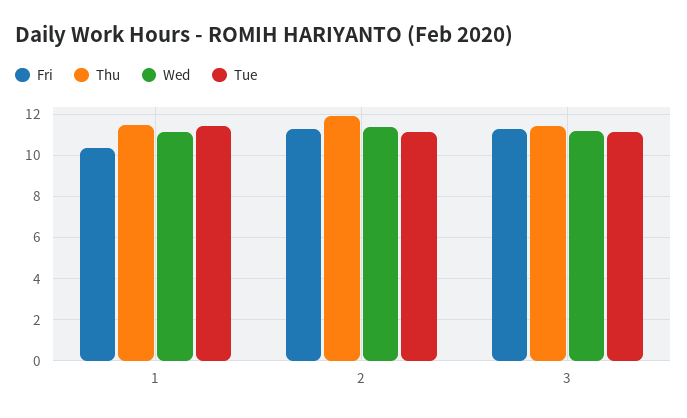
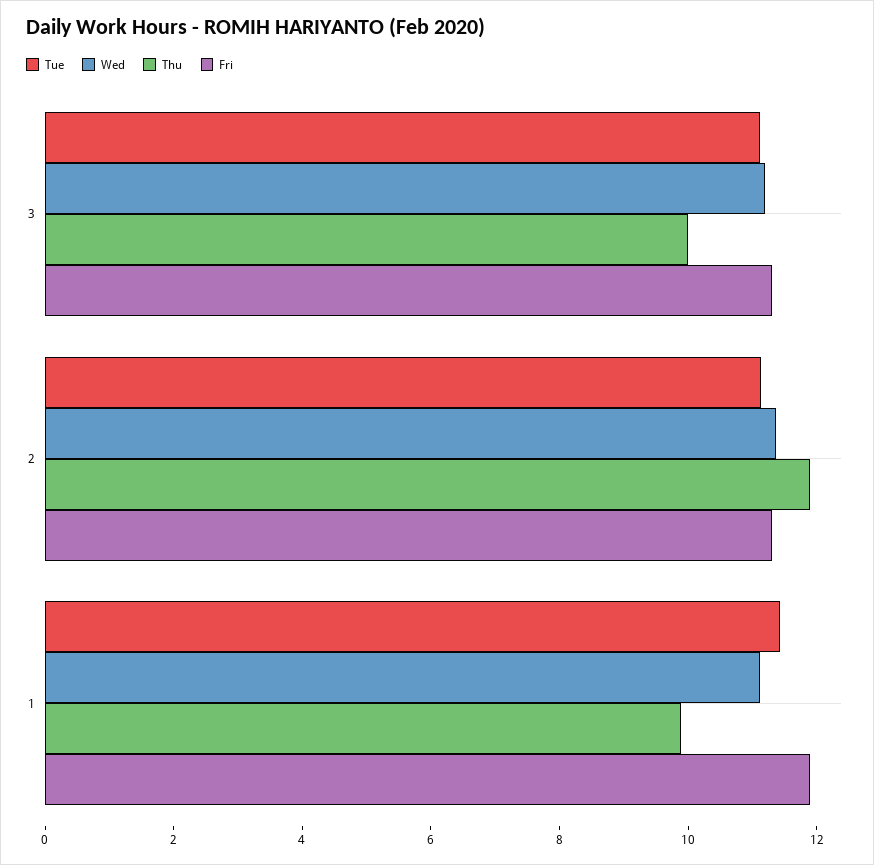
Fri, 1: 10.5 -> 12
Thu, 1: 11.5 -> 10
Thu, 3: 11.5 -> 10

